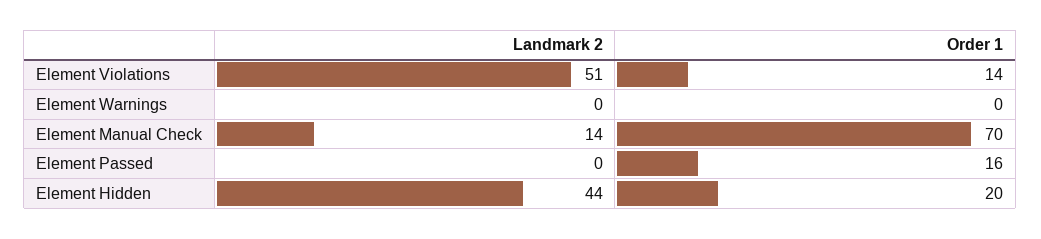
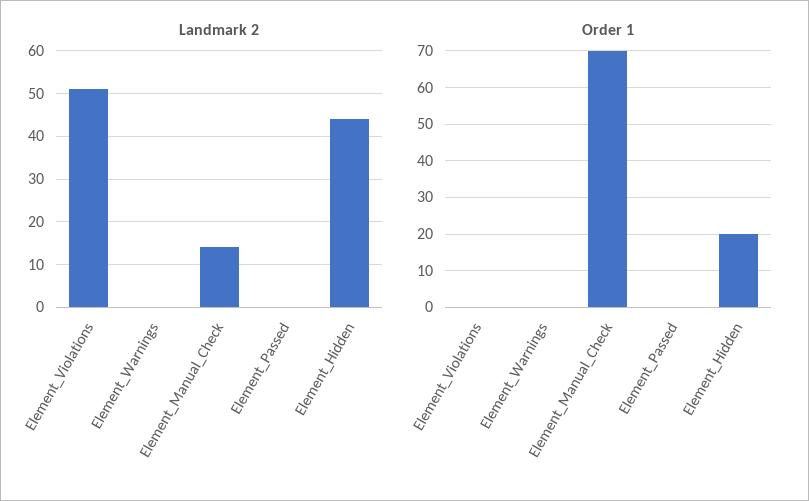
Order 1, Element Violations: 14 -> 0
Order 1, Element Passed: 16 -> 0

